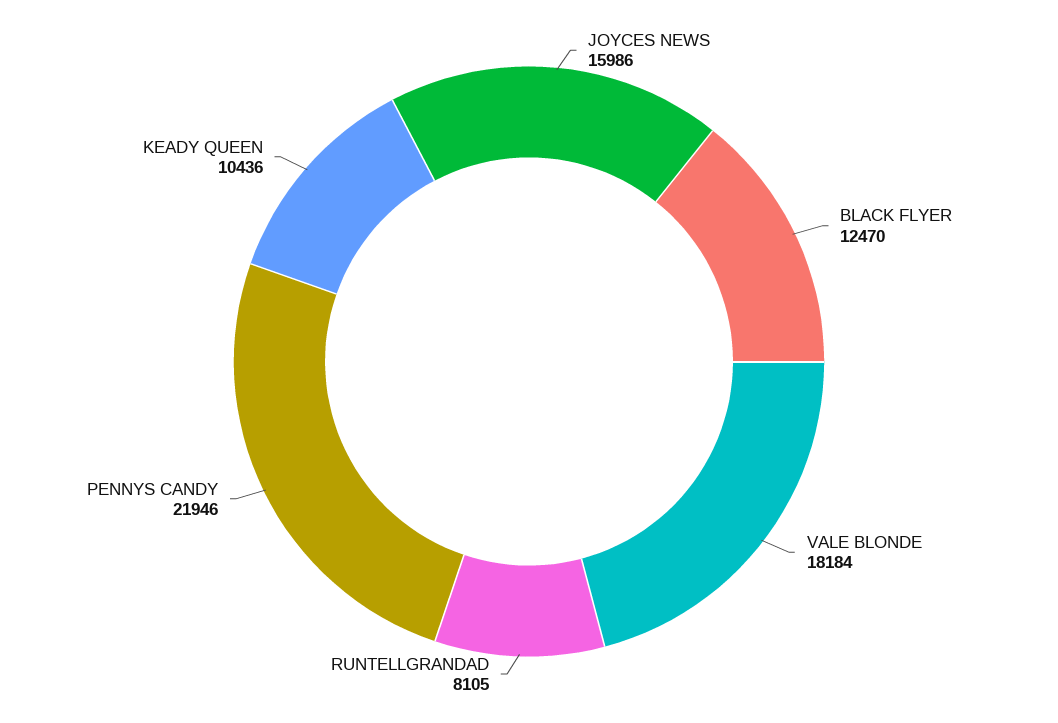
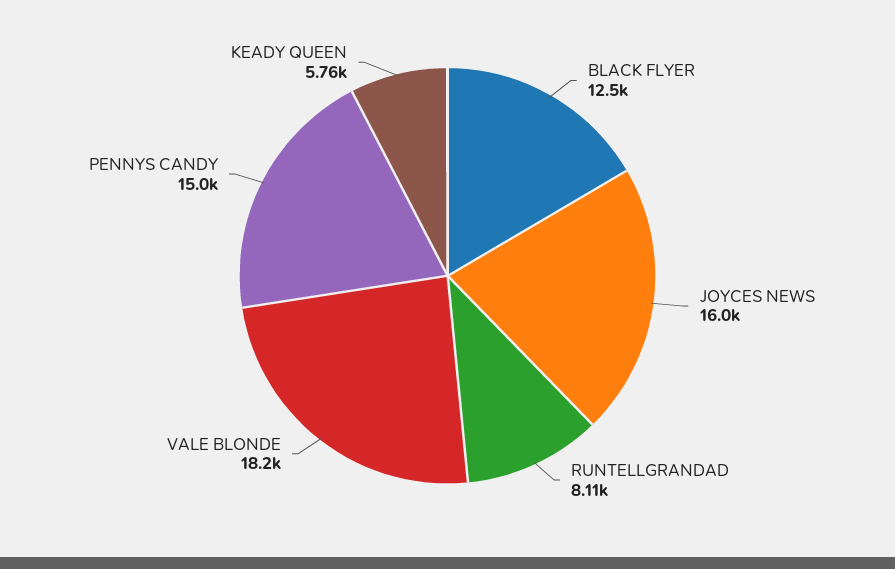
PENNYS CANDY: 21946 -> 15000
KEADY QUEEN: 10436 -> 5760

